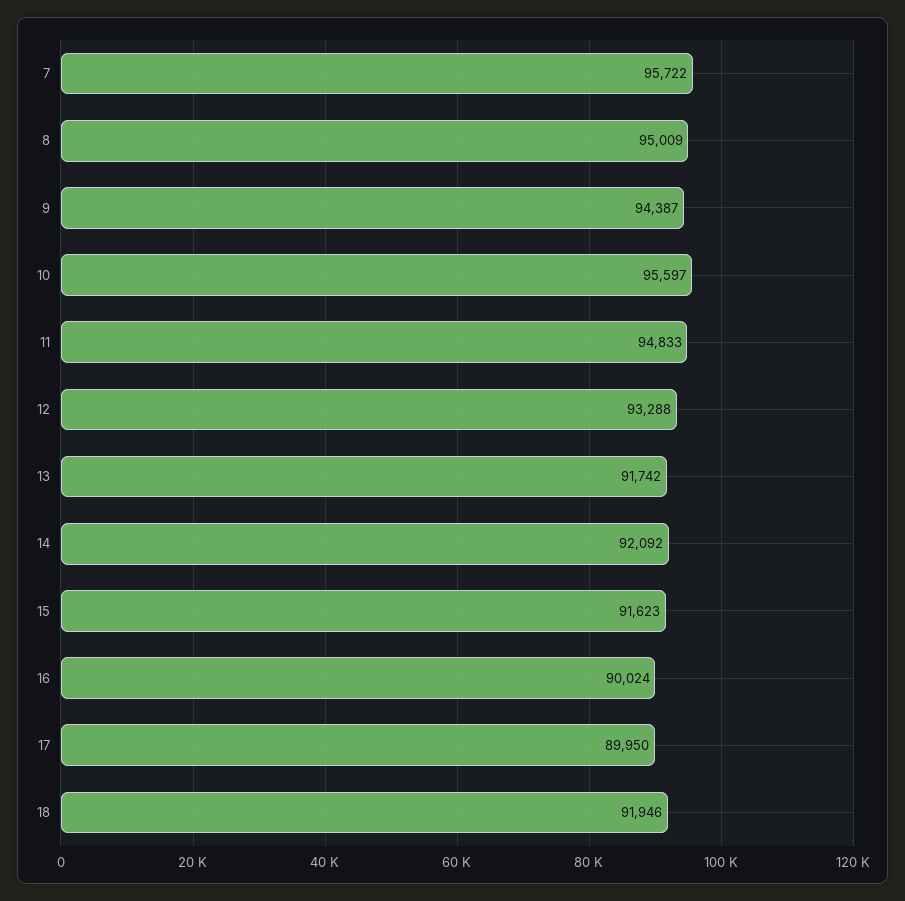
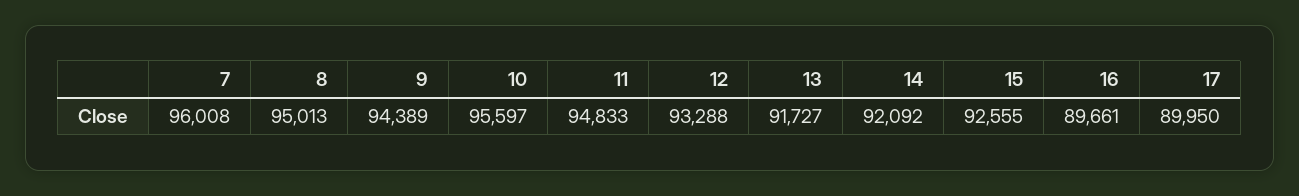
7: 95722 -> 96008
8: 95009 -> 95013
9: 94387 -> 94389
13: 91742 -> 91727
15: 91623 -> 92555
16: 90024 -> 89661
18: 91946 -> none

